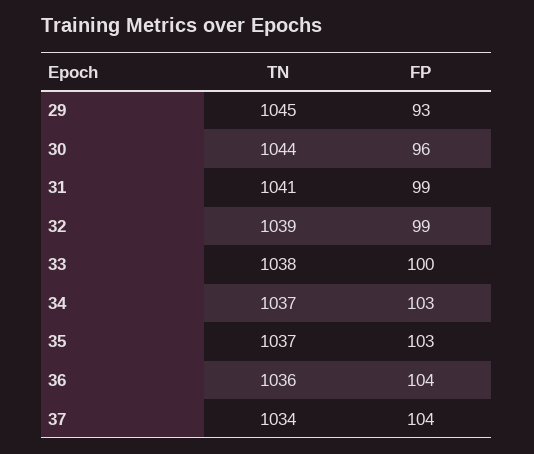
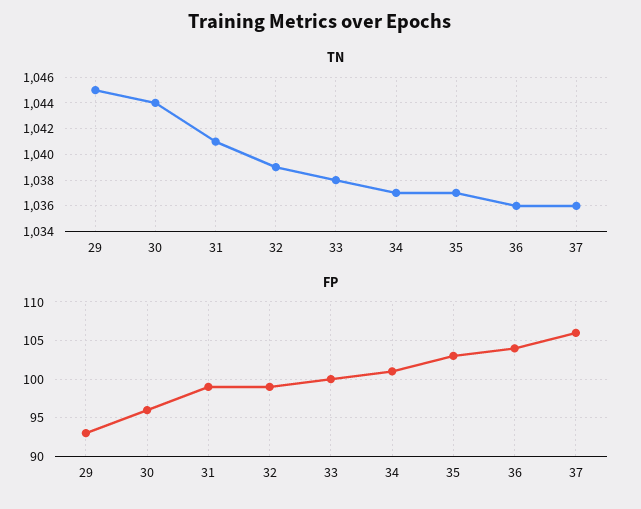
FP, 34: 103 -> 101
TN, 37: 1034 -> 1036
FP, 37: 104 -> 106

